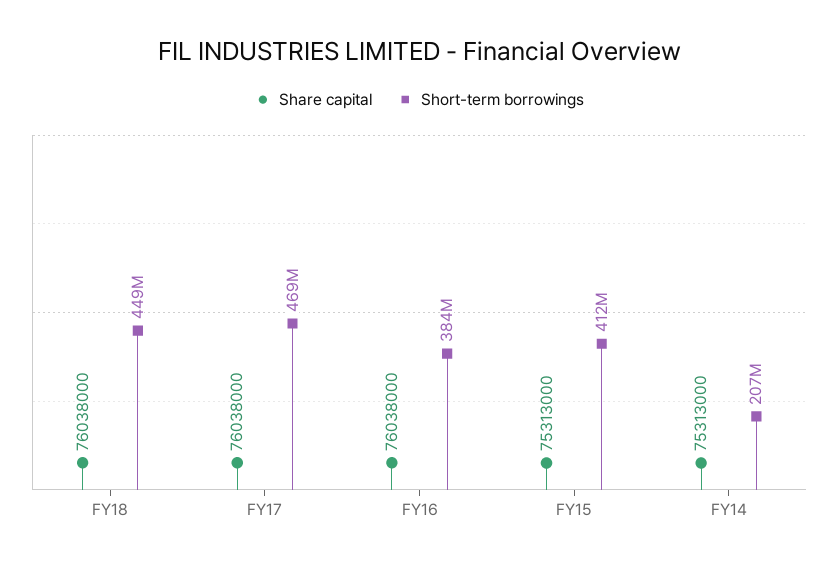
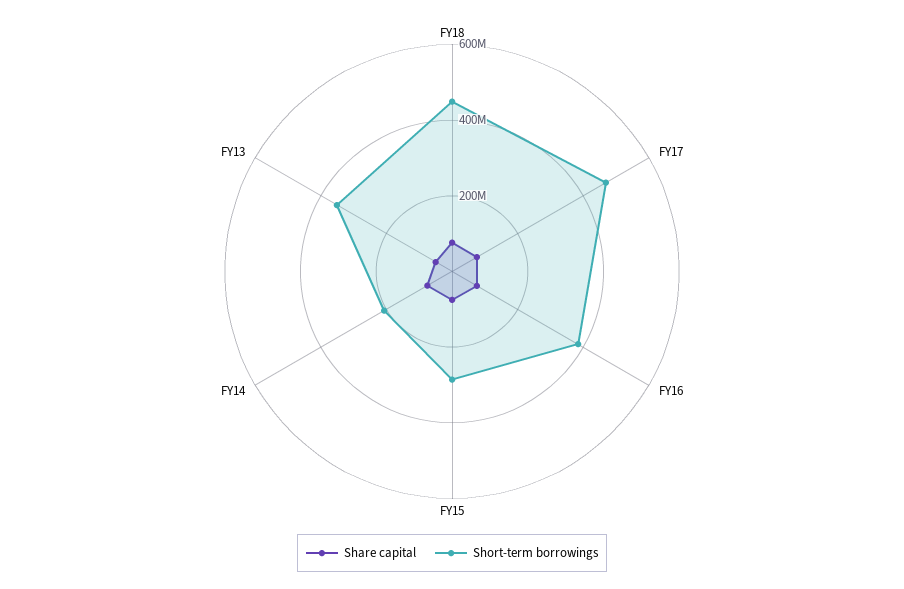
Short-term borrowings, FY15: 412000000 -> 300000000
Share capital, FY13: none -> 50000000
Short-term borrowings, FY13: none -> 350000000

